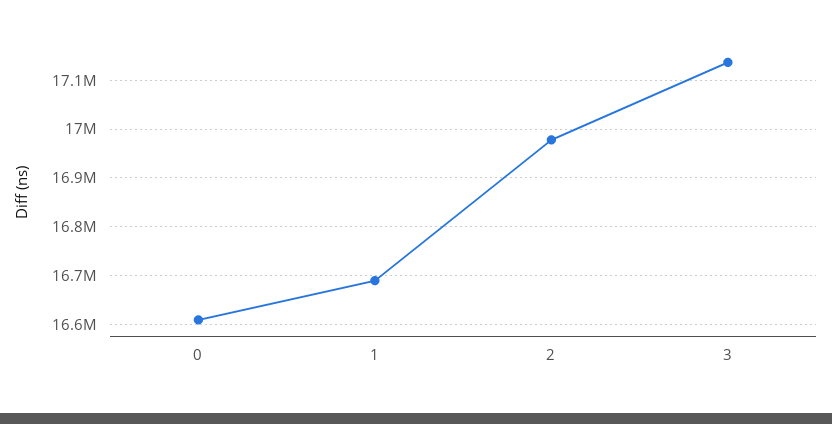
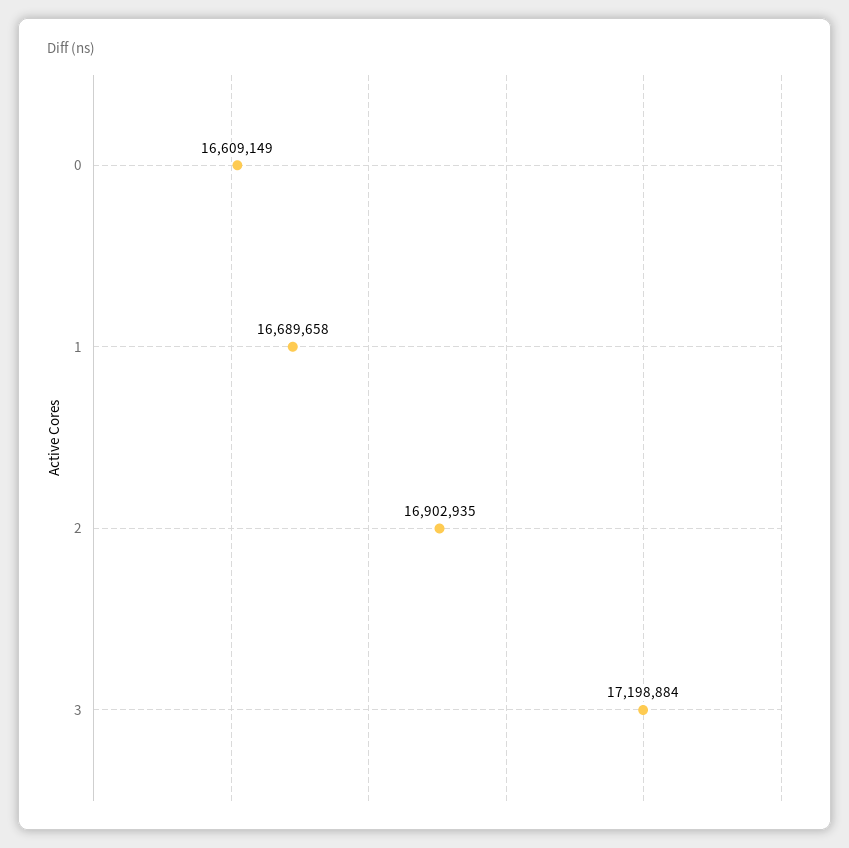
2: 16980000 -> 16902935
3: 17140000 -> 17198884

